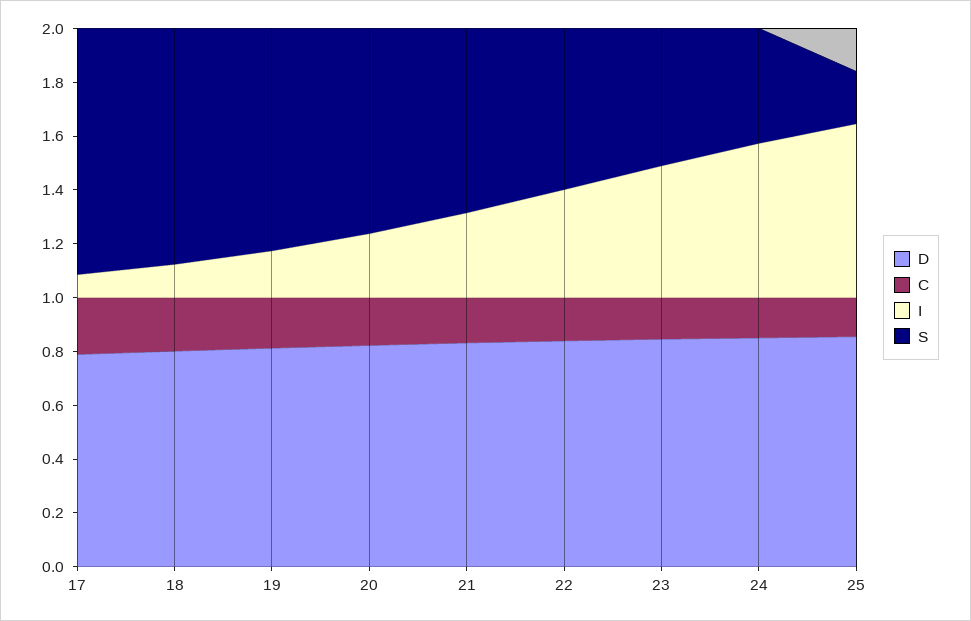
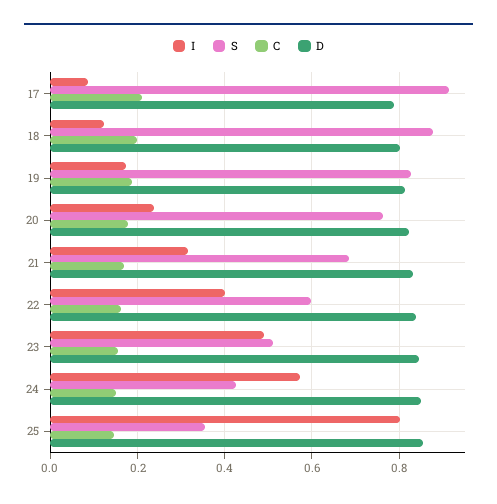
I, 25: 0.65 -> 0.8
S, 25: 0.2 -> 0.36

